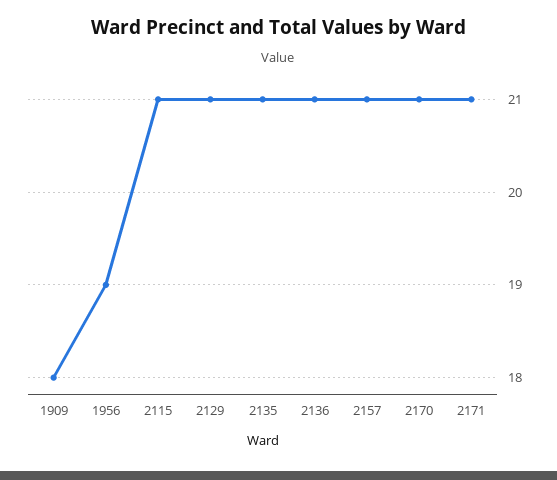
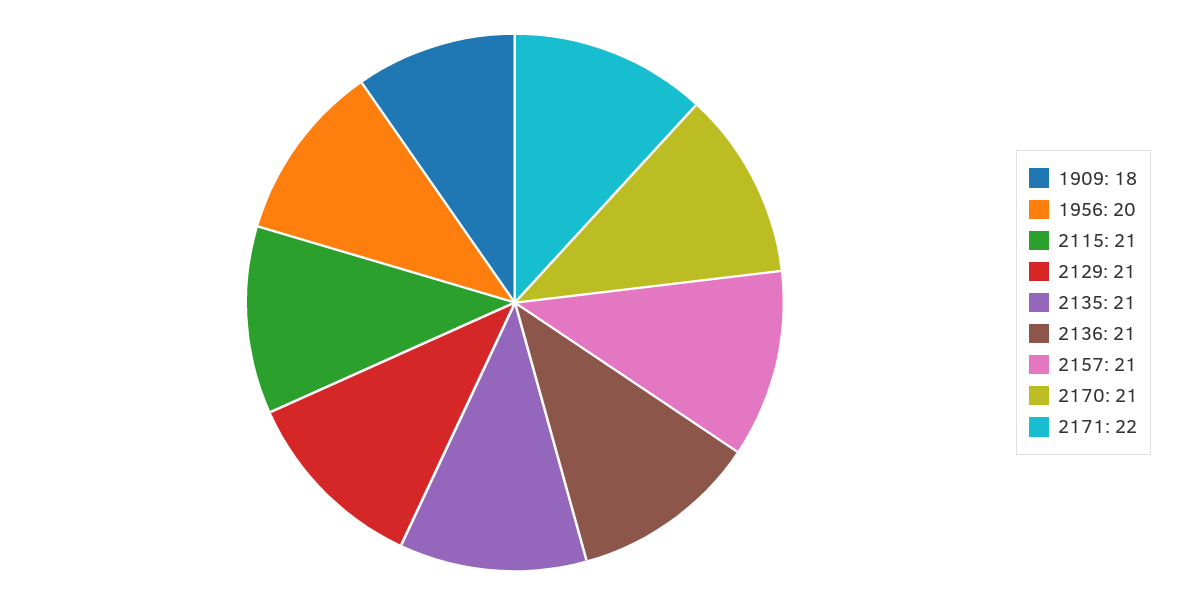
1956: 19 -> 20
2171: 21 -> 22

